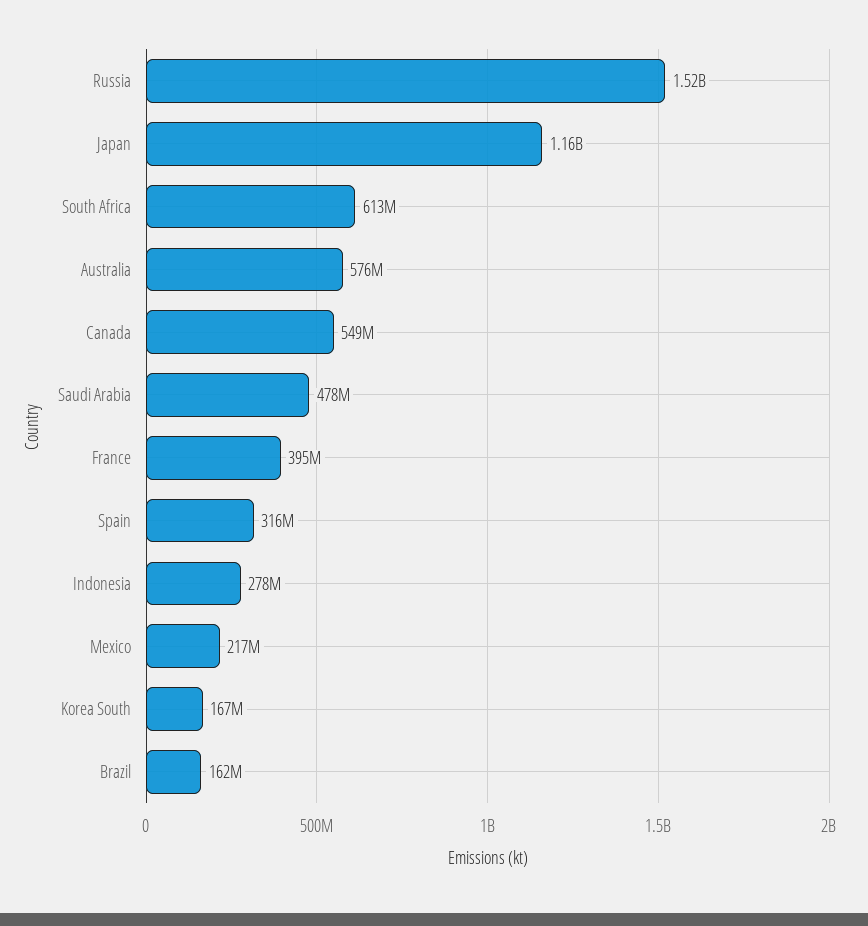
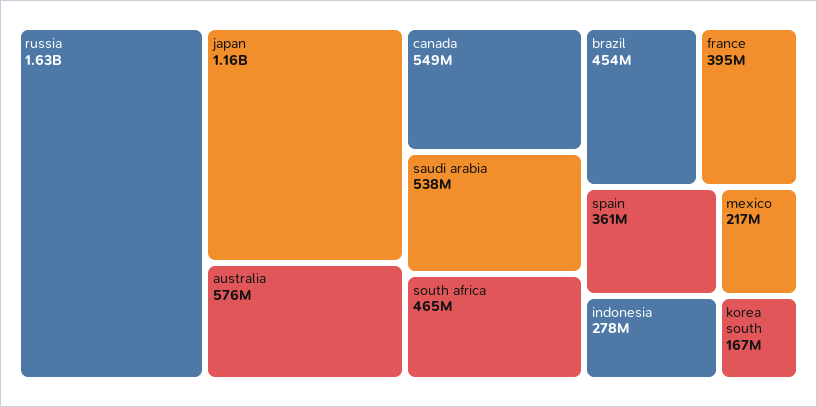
Russia: 1520000000 -> 1630000000
South Africa: 613000000 -> 465000000
Saudi Arabia: 478000000 -> 538000000
Spain: 316000000 -> 361000000
Brazil: 162000000 -> 454000000

